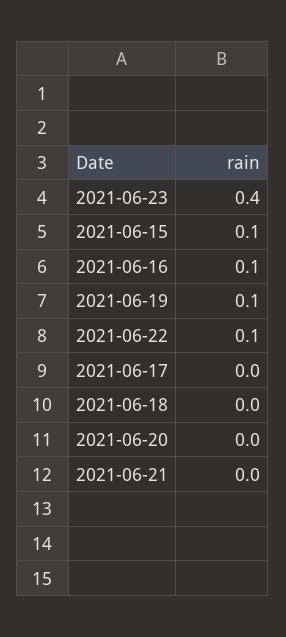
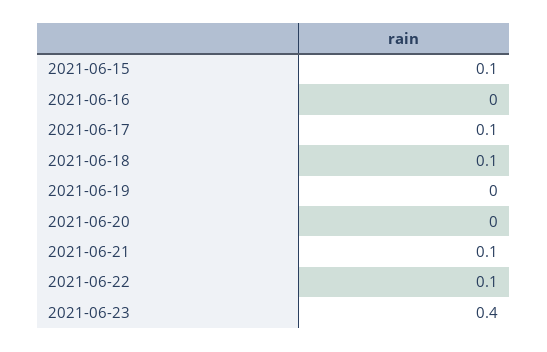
2021-06-16: 0.1 -> 0
2021-06-19: 0.1 -> 0
2021-06-17: 0 -> 0.1
2021-06-18: 0 -> 0.1
2021-06-21: 0 -> 0.1

